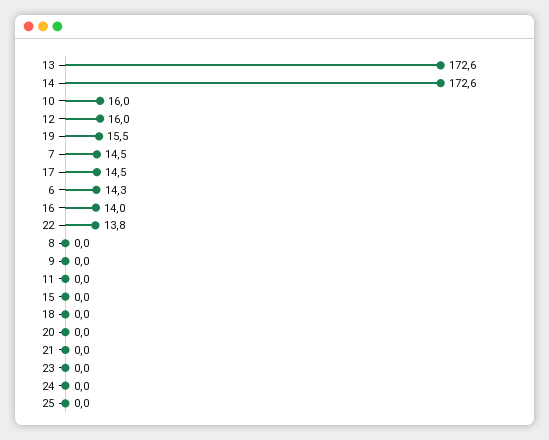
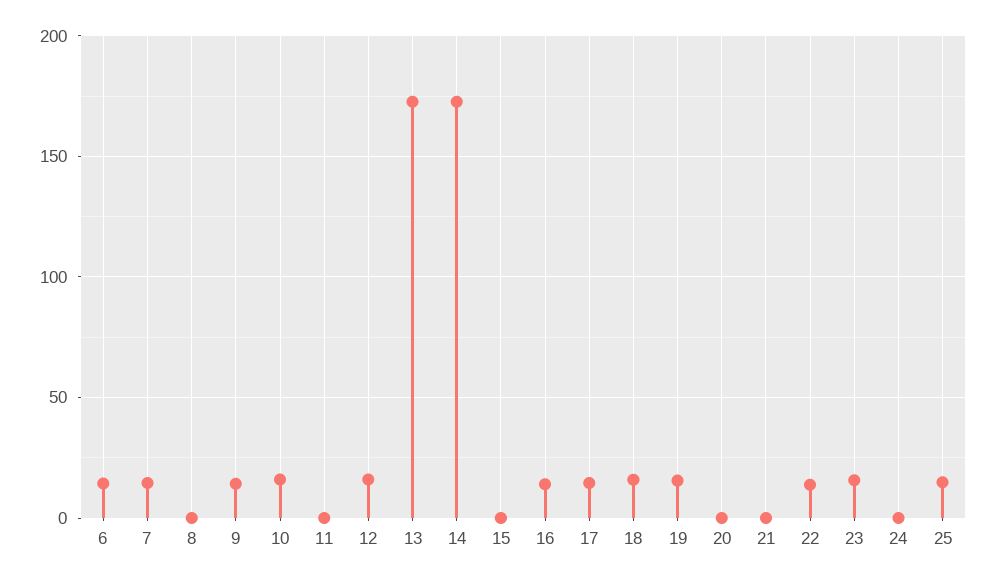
9: 0 -> 15
18: 0 -> 15
23: 0 -> 15
25: 0 -> 15

